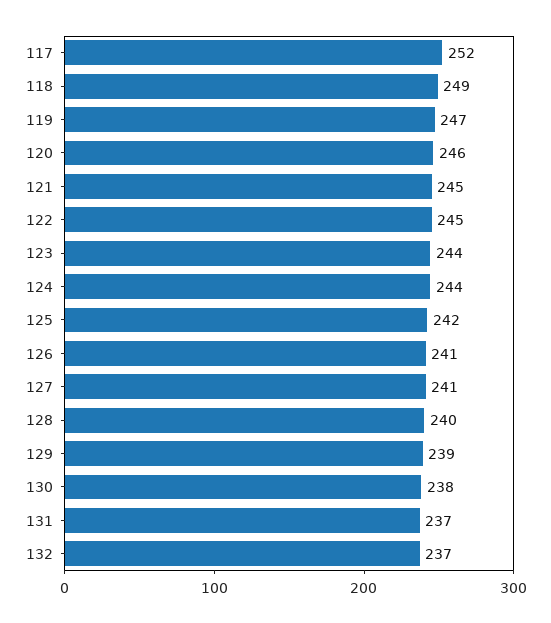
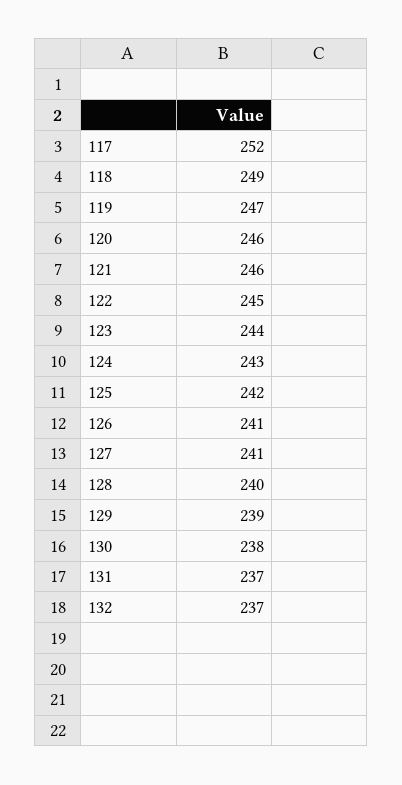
121: 245 -> 246
124: 244 -> 243

